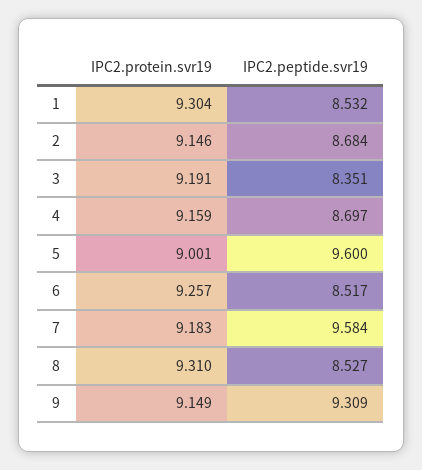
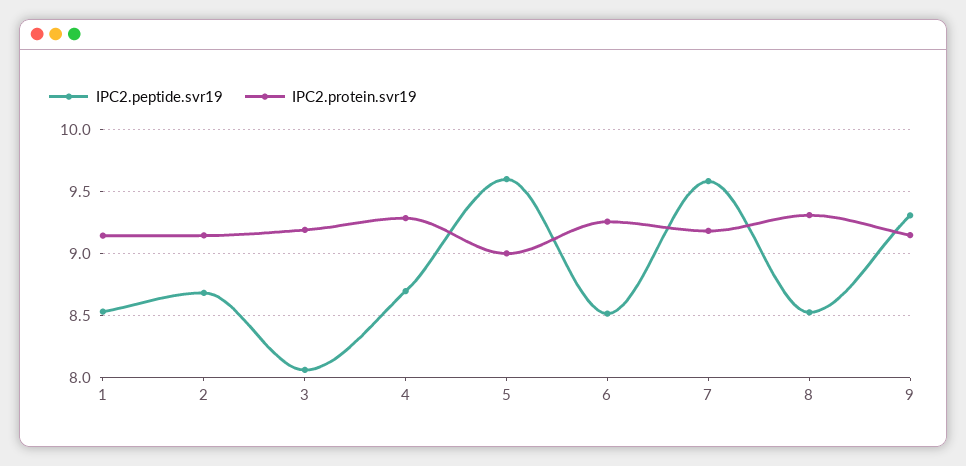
IPC2.protein.svr19, 1: 9.304 -> 9.15
IPC2.peptide.svr19, 3: 8.351 -> 8.05
IPC2.protein.svr19, 4: 9.159 -> 9.3

